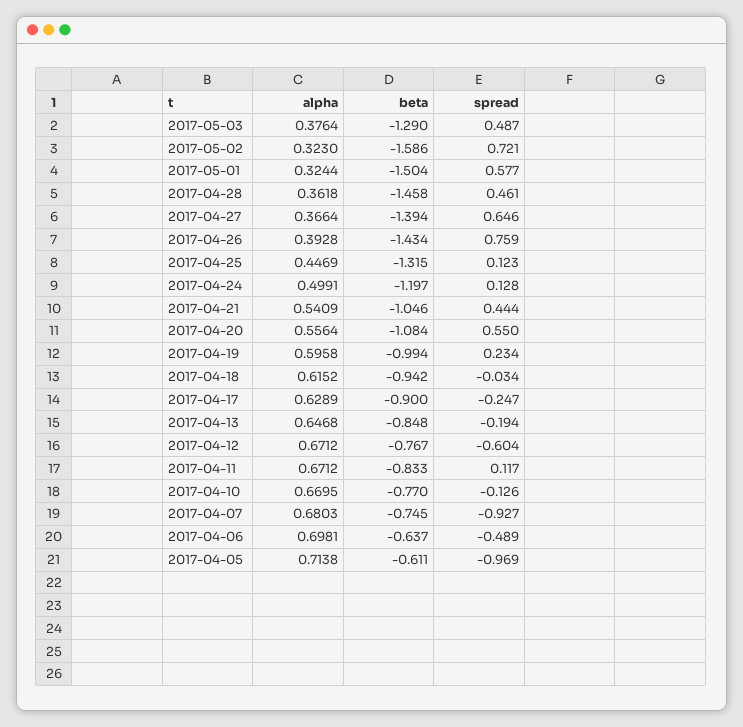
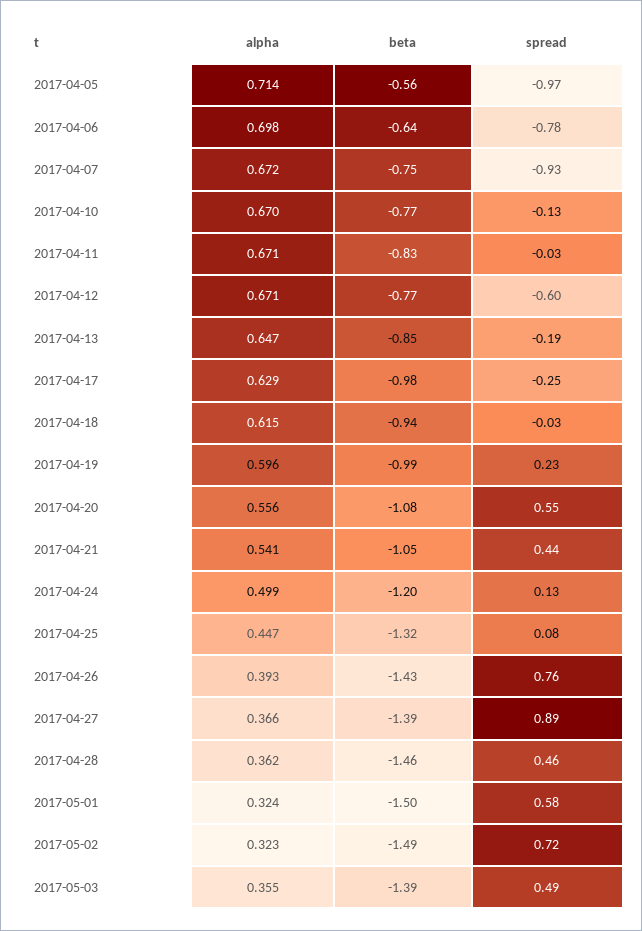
alpha, 2017-05-03: 0.3764 -> 0.355
beta, 2017-05-03: -1.29 -> -1.39
beta, 2017-05-02: -1.586 -> -1.49
spread, 2017-04-27: 0.646 -> 0.89
spread, 2017-04-25: 0.123 -> 0.08
beta, 2017-04-17: -0.9 -> -0.98
spread, 2017-04-11: 0.117 -> -0.03
alpha, 2017-04-07: 0.6803 -> 0.672
spread, 2017-04-06: -0.489 -> -0.78
beta, 2017-04-05: -0.611 -> -0.56

